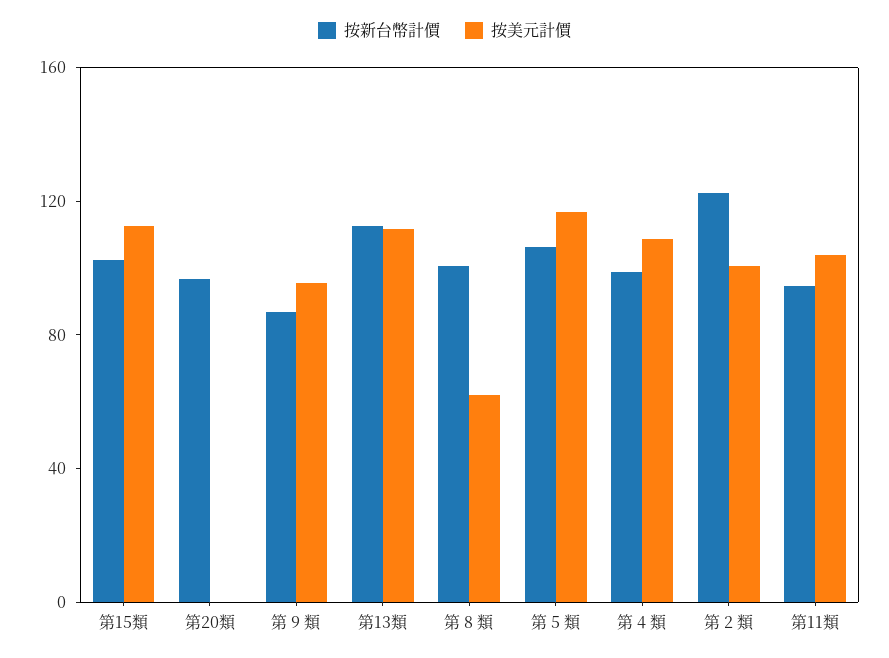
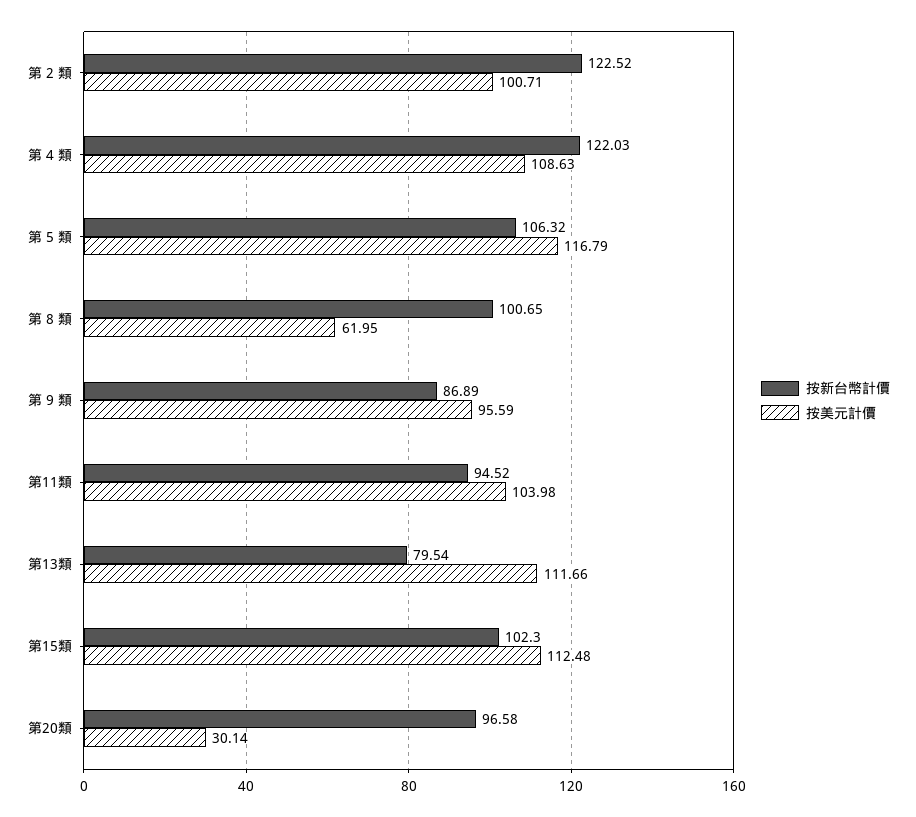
按美元計價, 第20類: 0 -> 30.14
按新台幣計價, 第13類: 110 -> 79.54
按新台幣計價, 第 4 類: 100 -> 122.03

